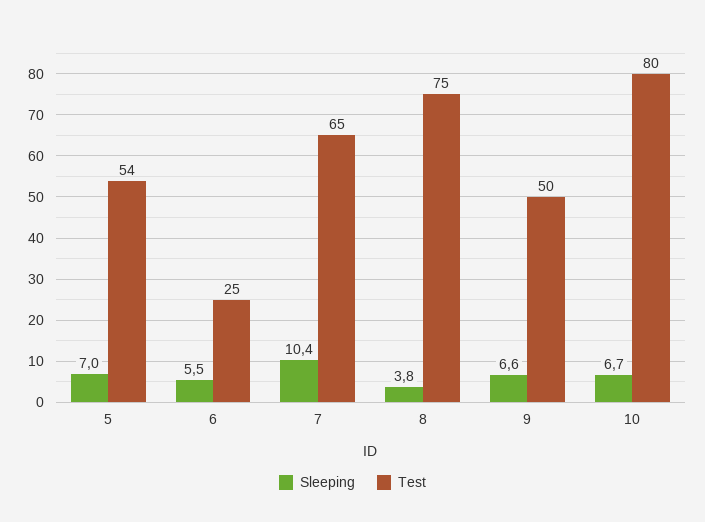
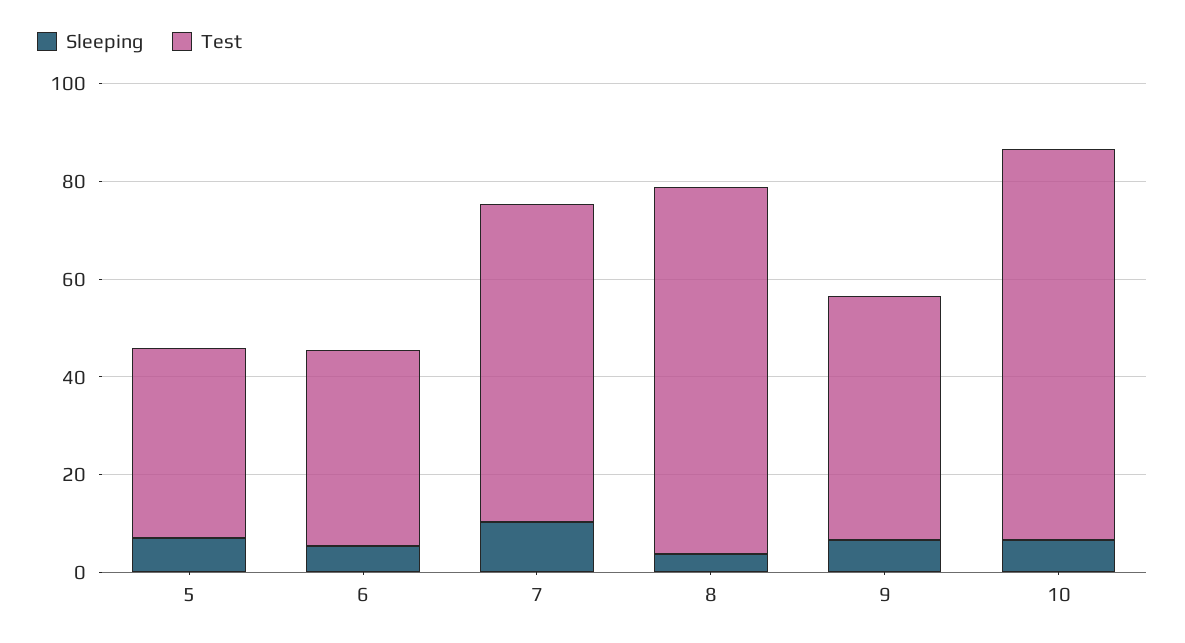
Test, 5: 54 -> 40
Test, 6: 25 -> 40

